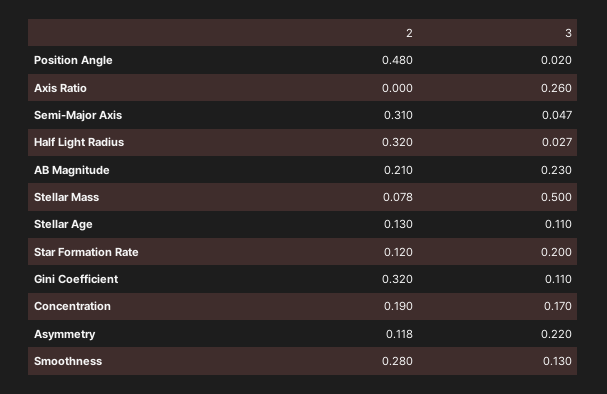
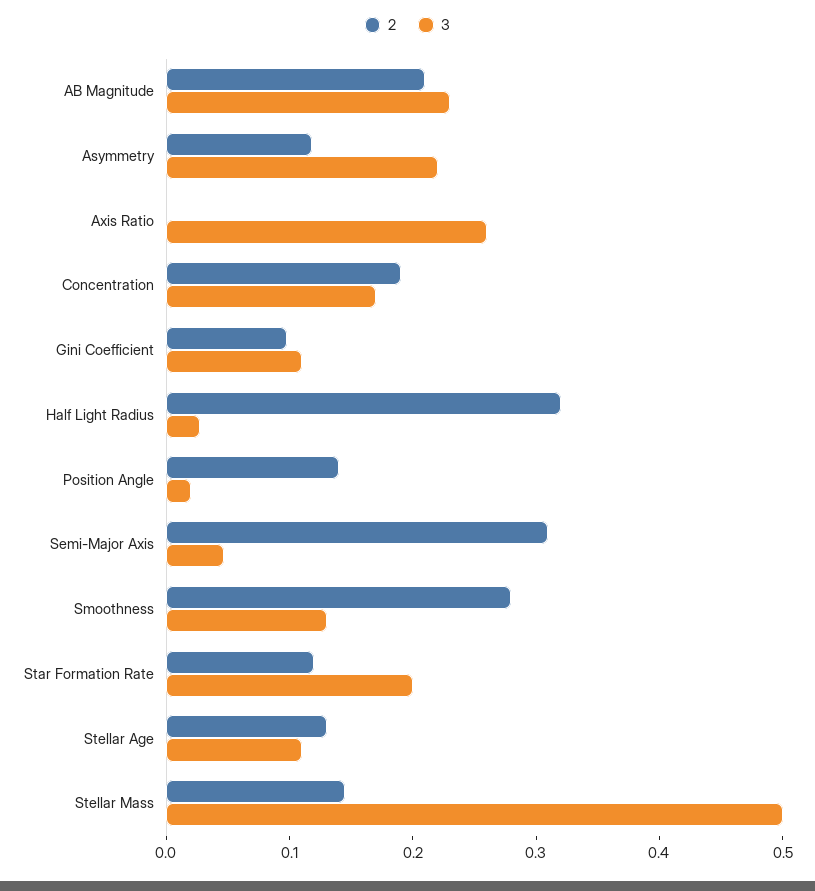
2, Position Angle: 0.48 -> 0.14
2, Stellar Mass: 0.078 -> 0.14
2, Gini Coefficient: 0.32 -> 0.1

